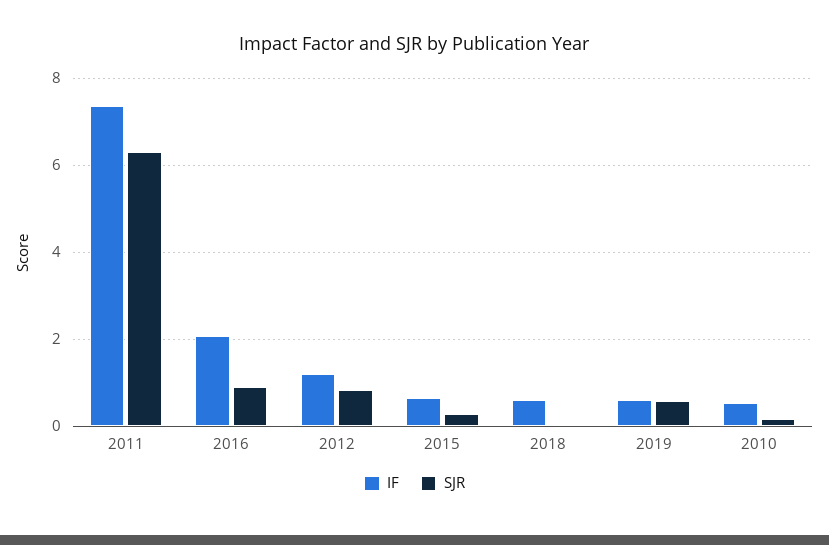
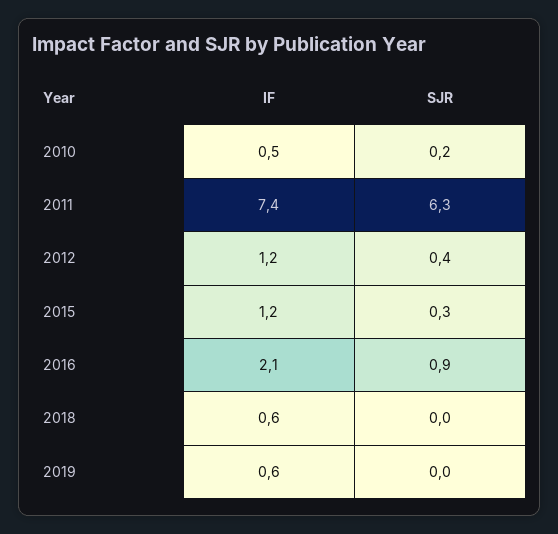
SJR, 2012: 0.8 -> 0.4
IF, 2015: 0.6 -> 1.2
SJR, 2019: 0.6 -> 0

